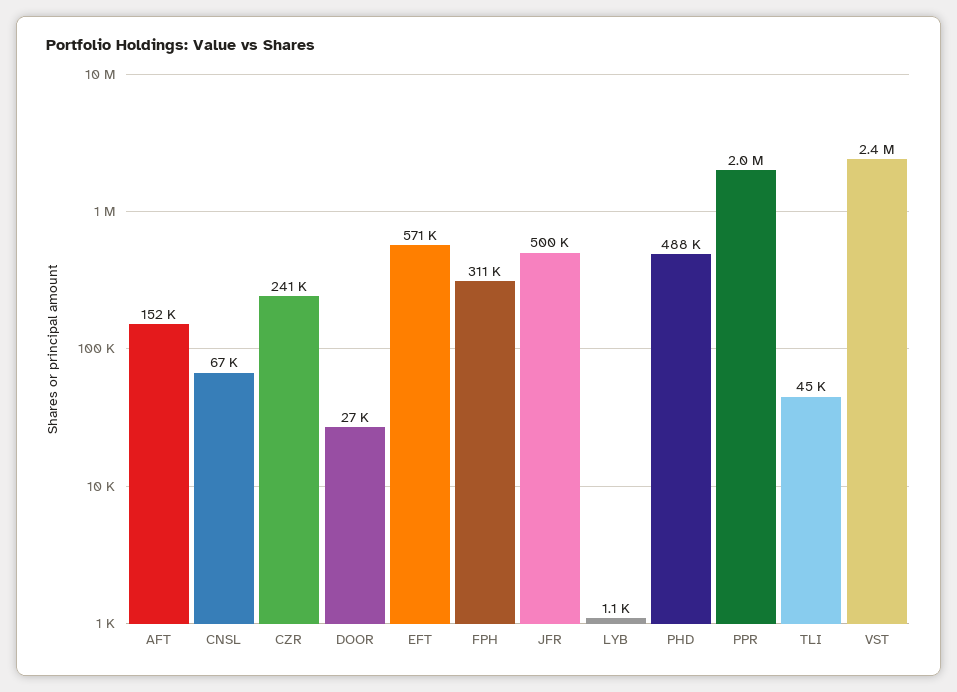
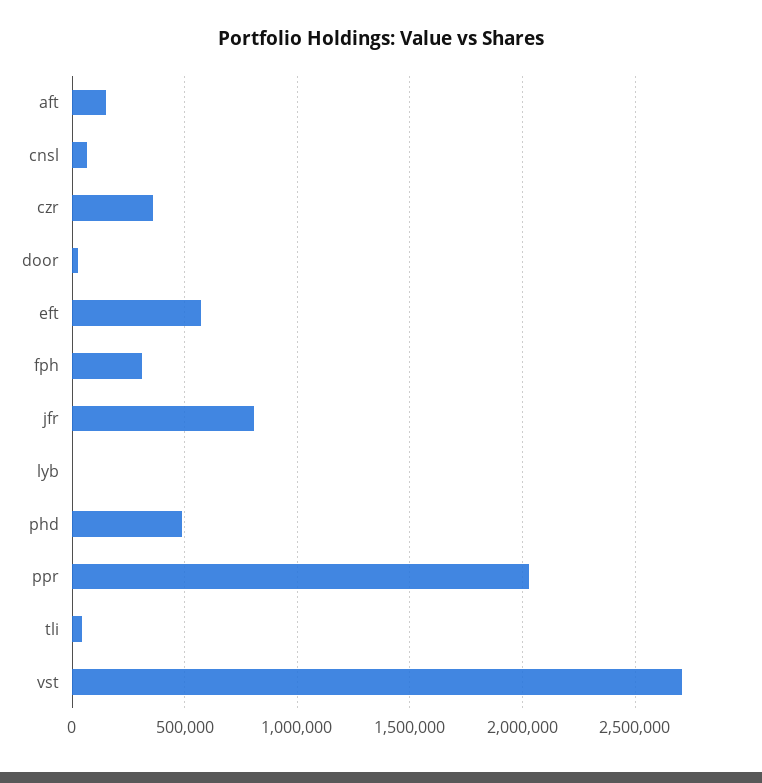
CZR: 241000 -> 350000
JFR: 500000 -> 800000
VST: 2400000 -> 2700000

